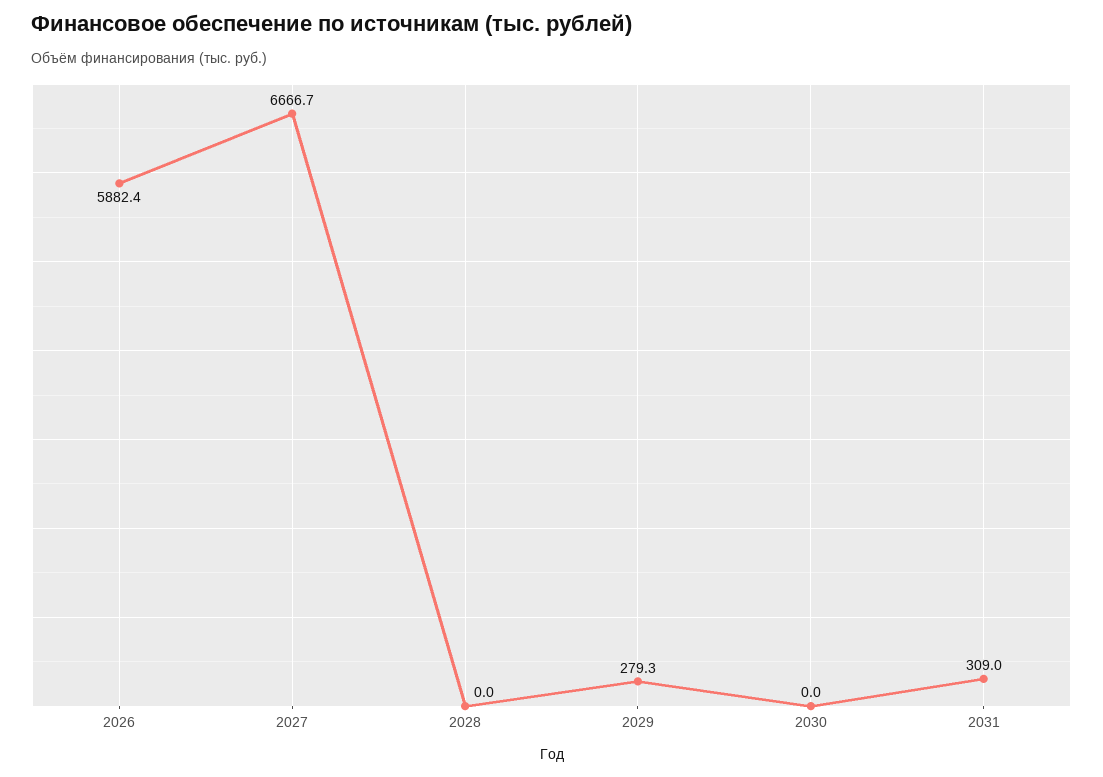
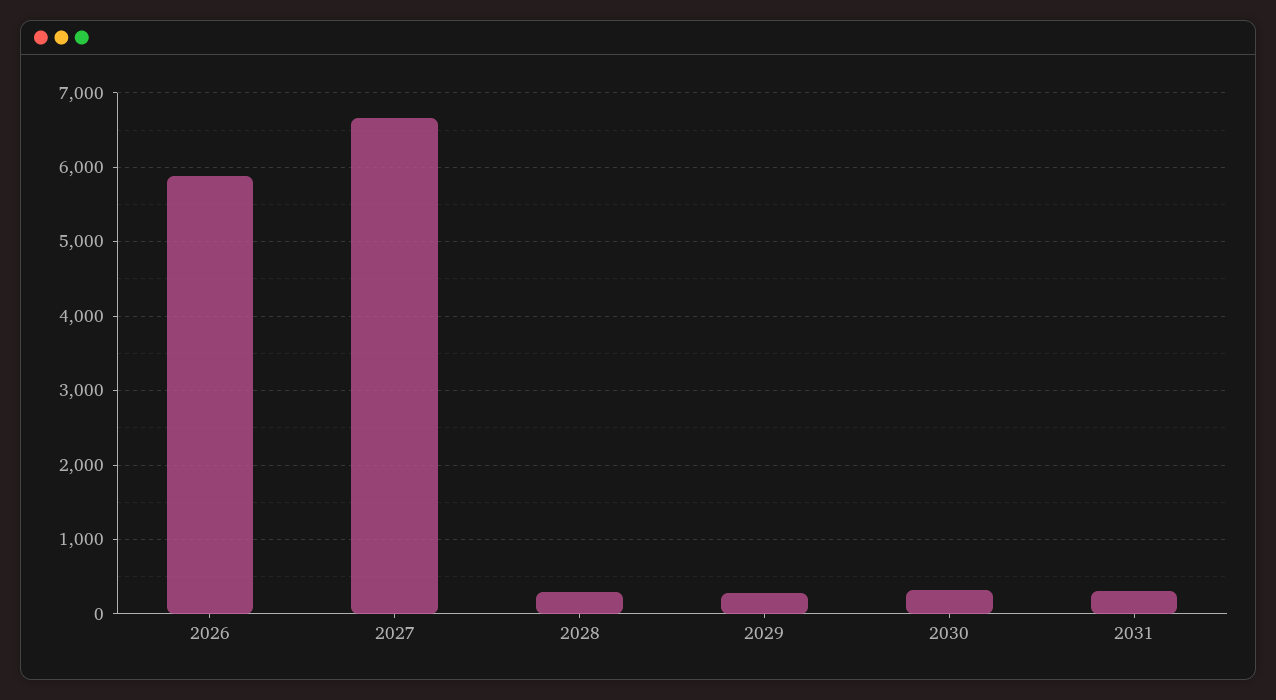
2028: 0 -> 300
2030: 0 -> 300

